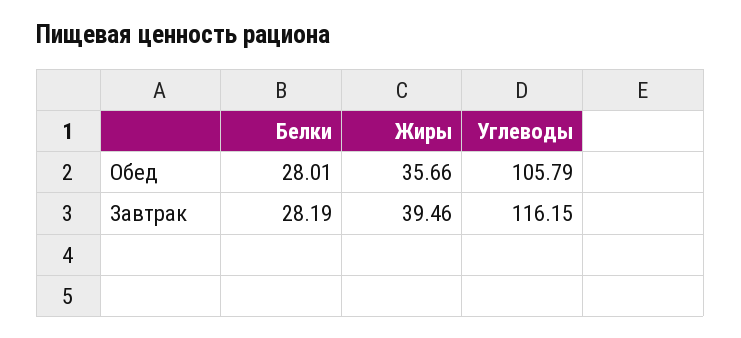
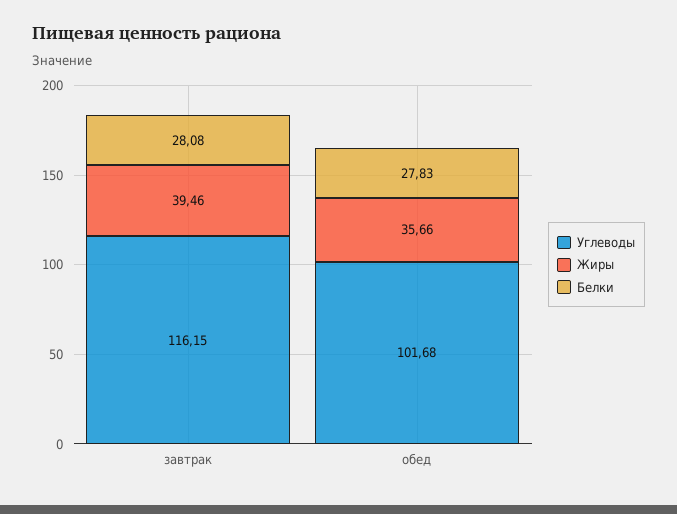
Белки, Обед: 28.01 -> 27.83
Углеводы, Обед: 105.79 -> 101.68
Белки, Завтрак: 28.19 -> 28.08

